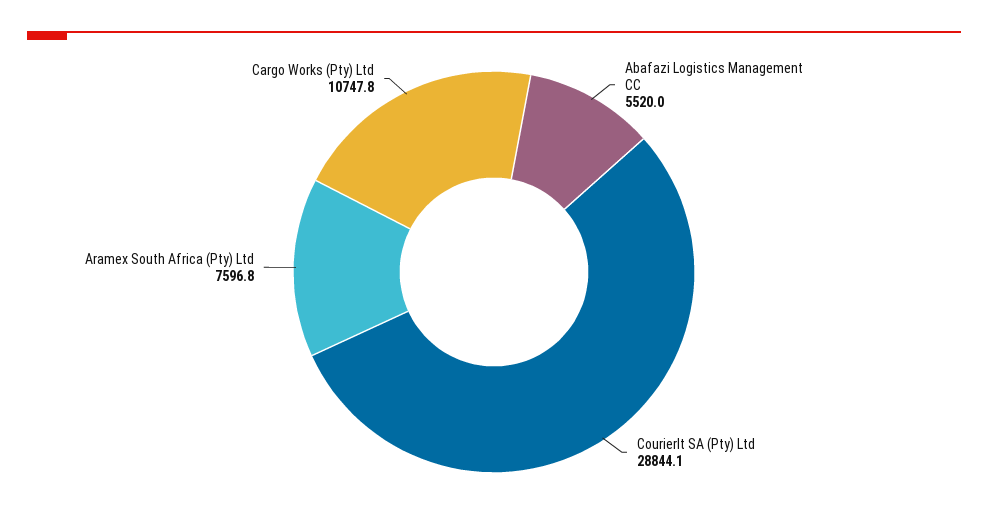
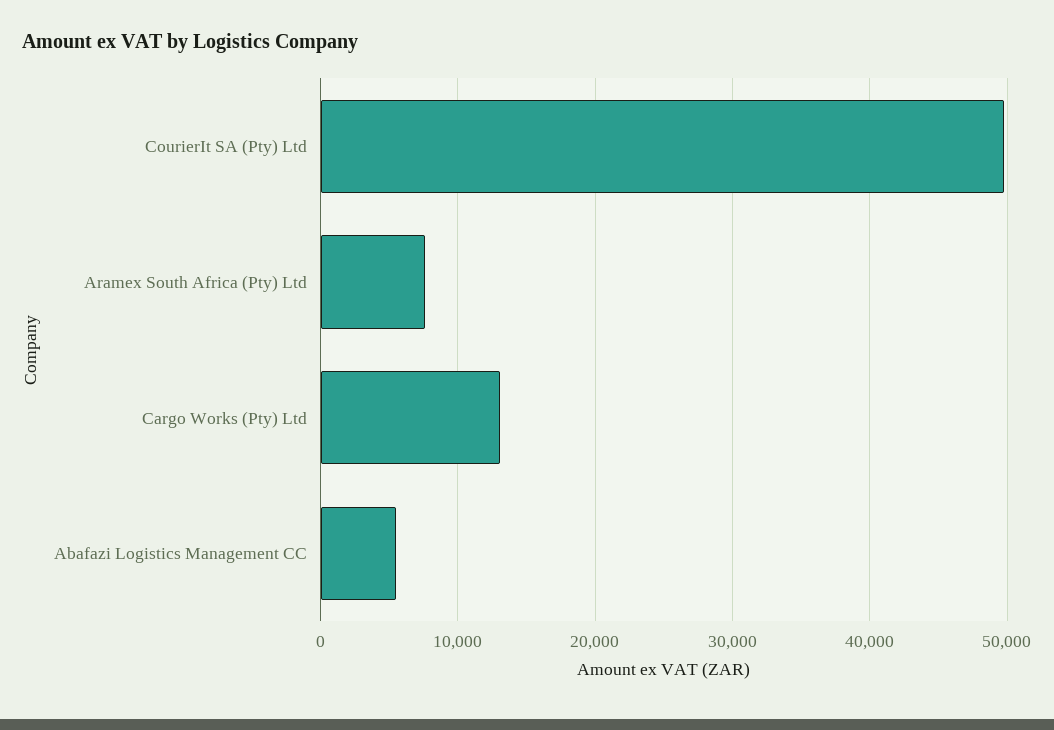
CourierIt SA (Pty) Ltd: 28844.1 -> 50000
Cargo Works (Pty) Ltd: 10747.8 -> 13000

